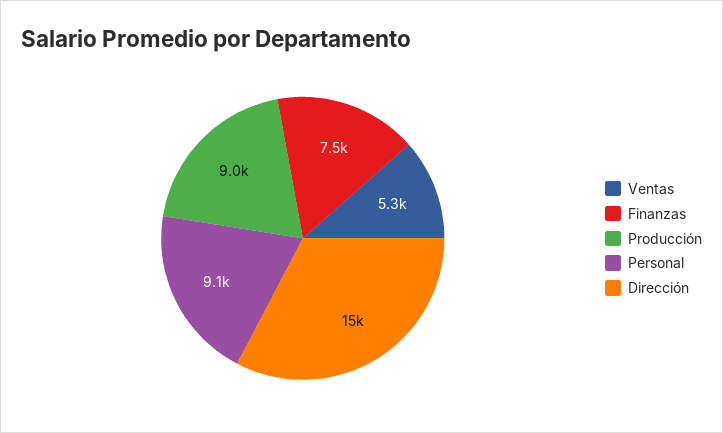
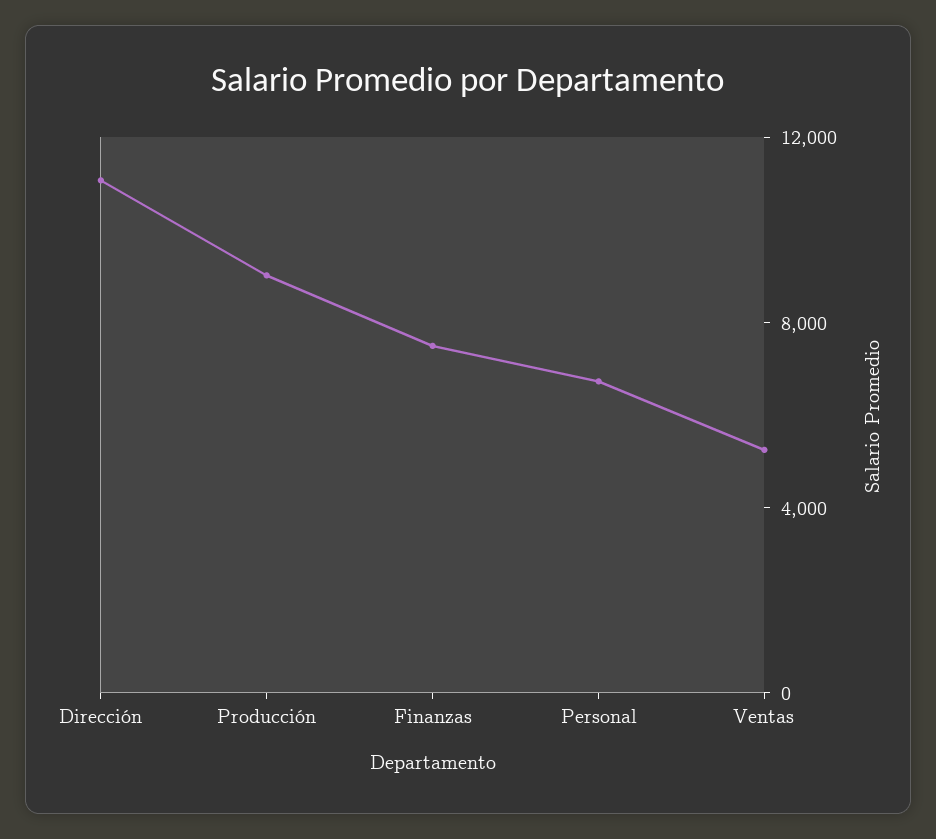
Personal: 9100 -> 7000
Dirección: 15000 -> 11000

